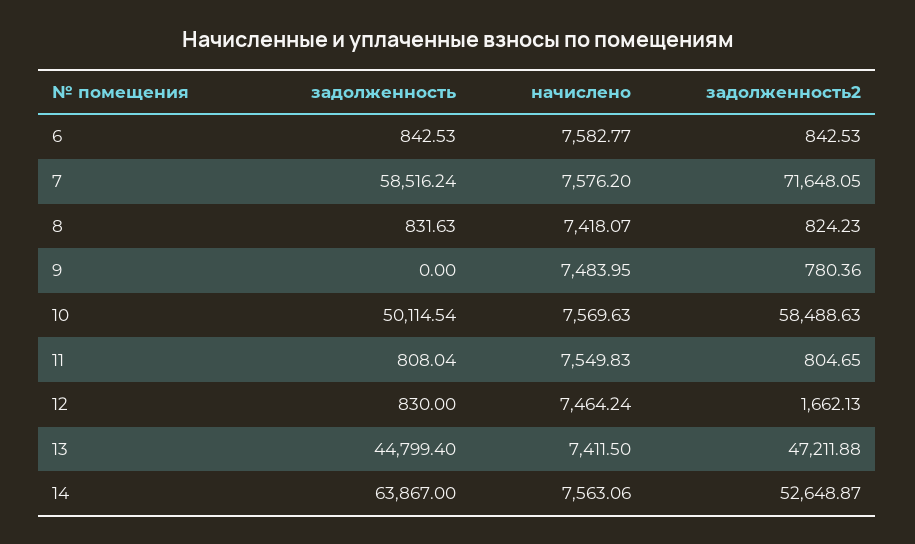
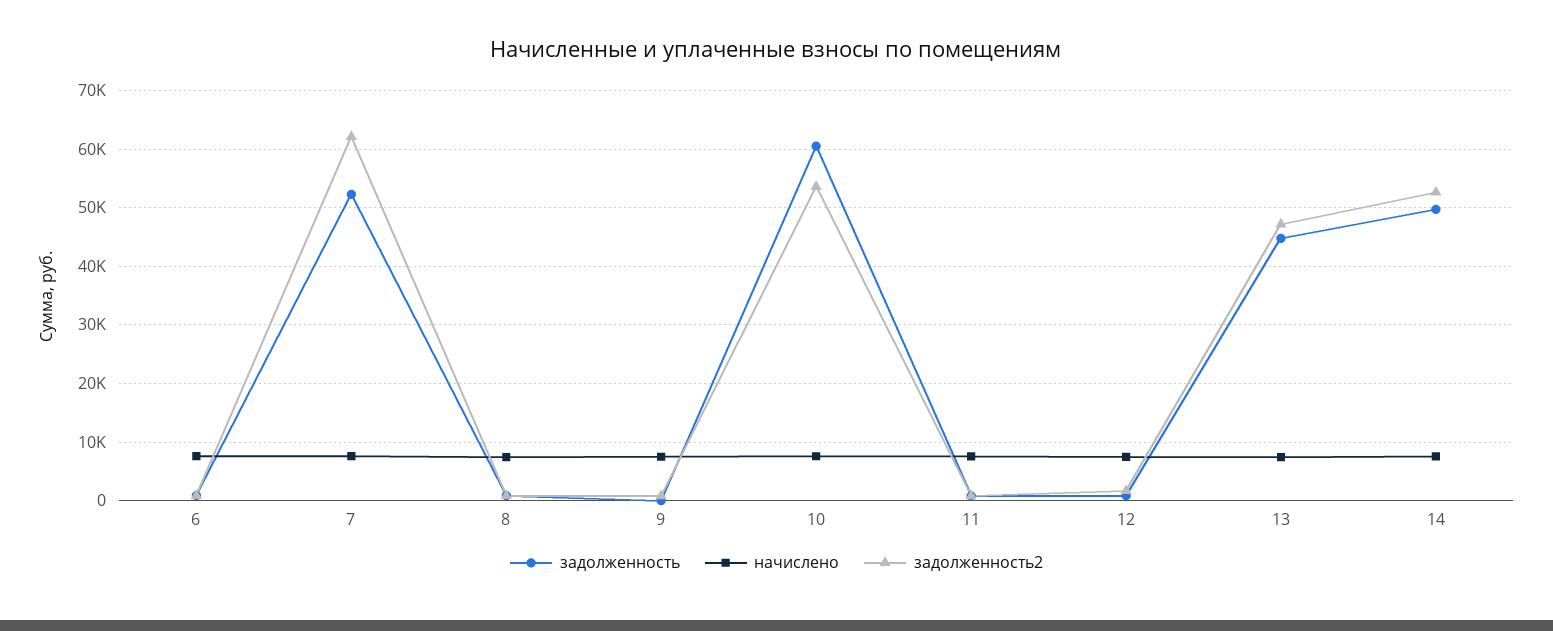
задолженность, 7: 58516.24 -> 52000
задолженность2, 7: 71648.05 -> 62000
задолженность, 10: 50114.54 -> 60000
задолженность2, 10: 58488.63 -> 54000
задолженность, 14: 63867 -> 50000

